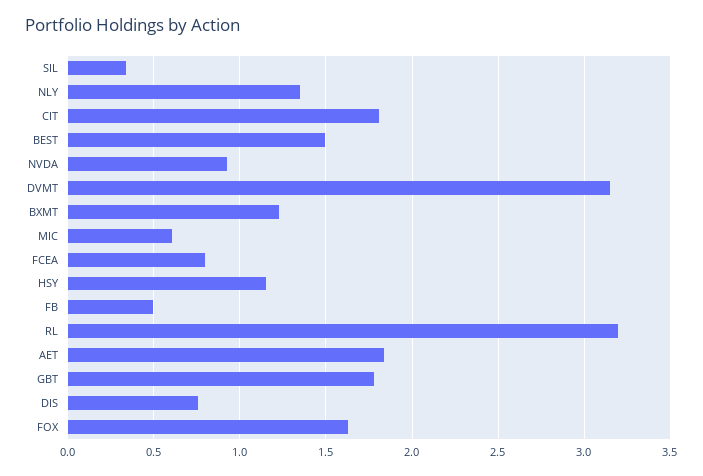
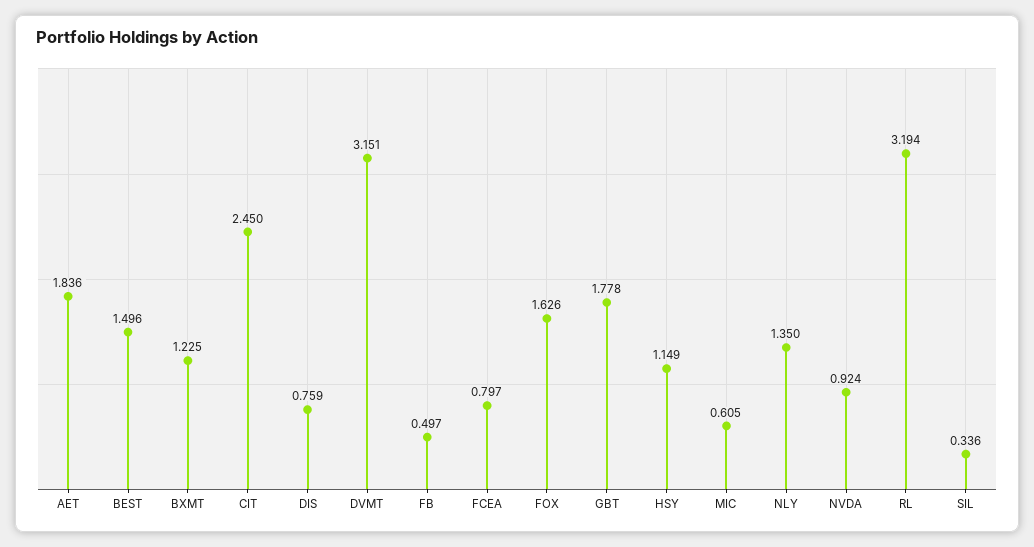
CIT: 1.8 -> 2.45

